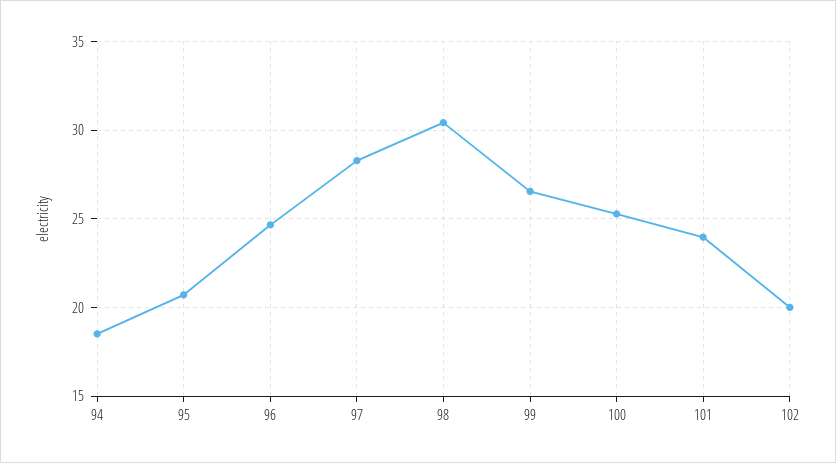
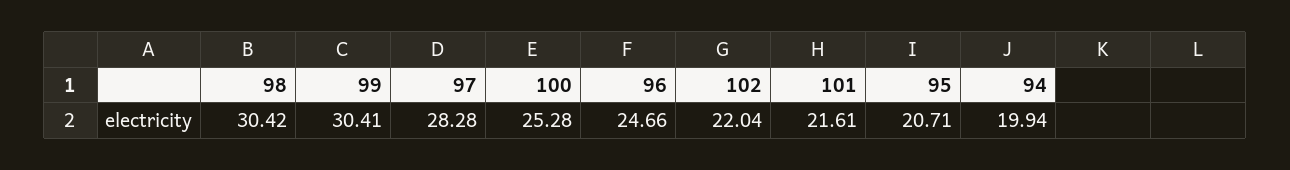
94: 18.5 -> 19.94
99: 26.5 -> 30.41
101: 24 -> 21.61
102: 20 -> 22.04

